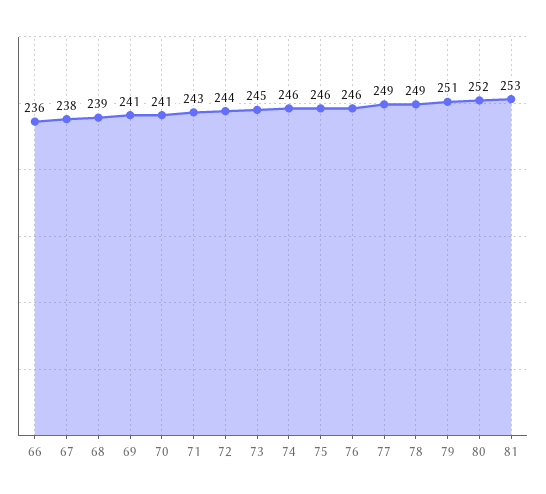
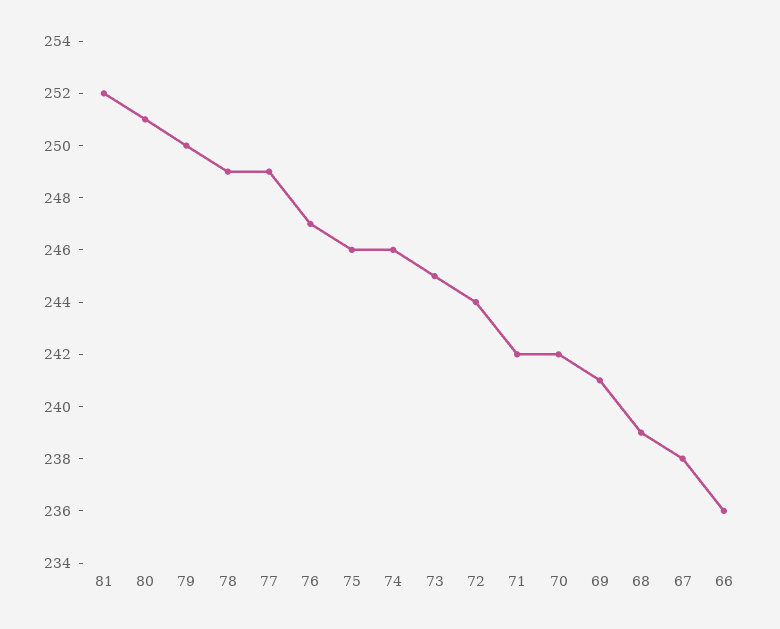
70: 241 -> 242
71: 243 -> 242
76: 246 -> 247
79: 251 -> 250
80: 252 -> 251
81: 253 -> 252

